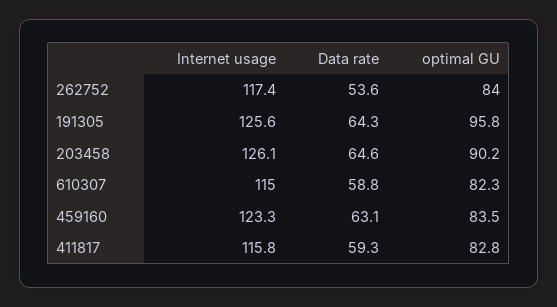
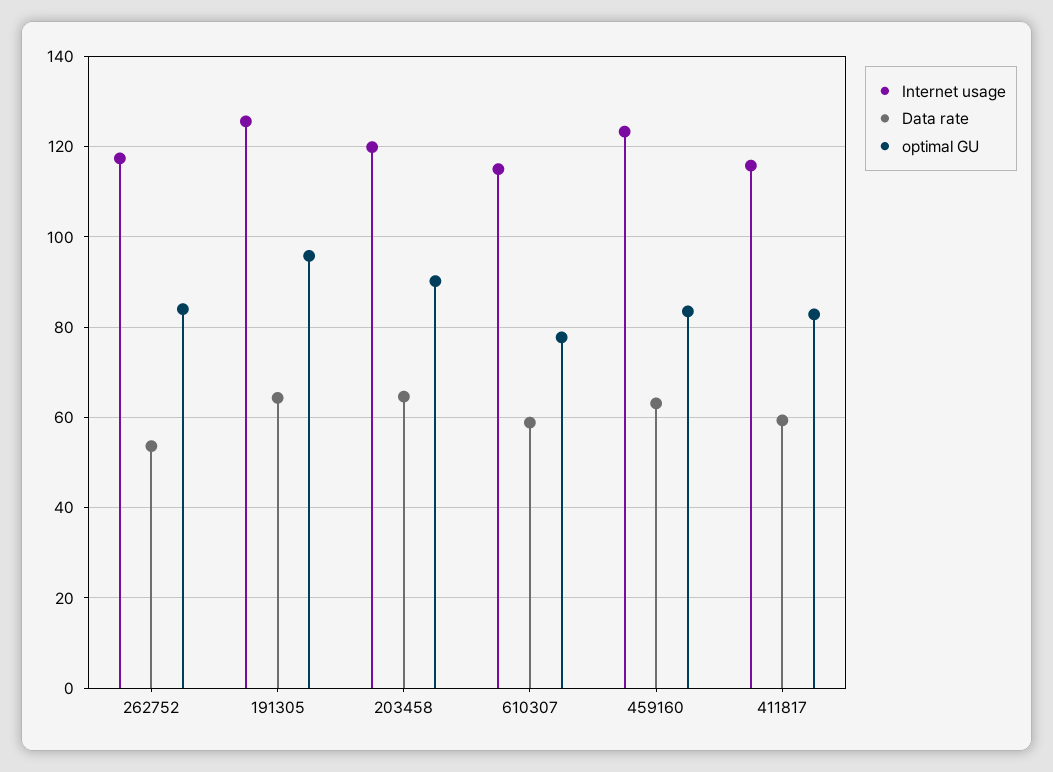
Internet usage, 203458: 126.1 -> 120
optimal GU, 610307: 82.3 -> 78

